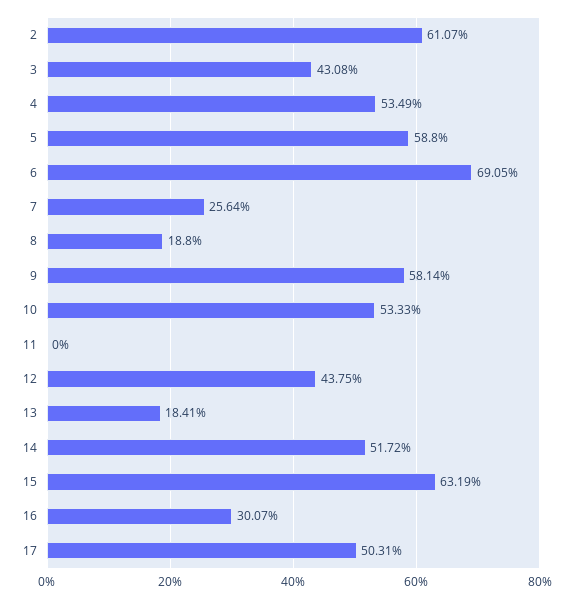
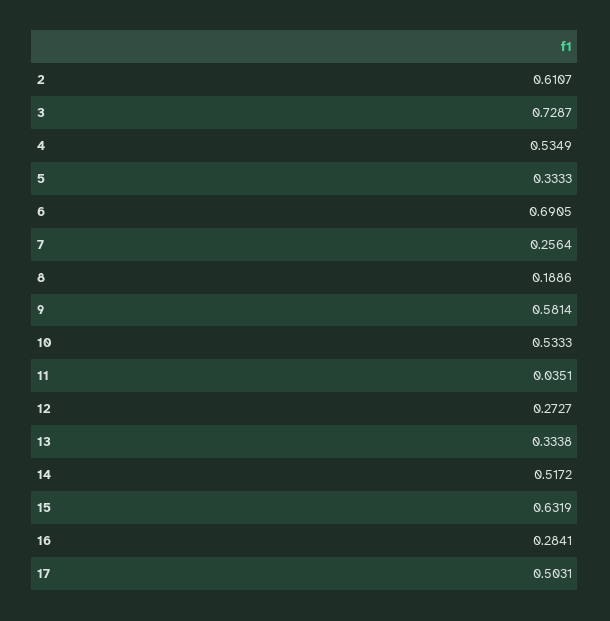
3: 0.4308 -> 0.7287
5: 0.588 -> 0.3333
8: 0.188 -> 0.1886
11: 0 -> 0.0351
12: 0.4375 -> 0.2727
13: 0.1841 -> 0.3338
16: 0.3007 -> 0.2841

